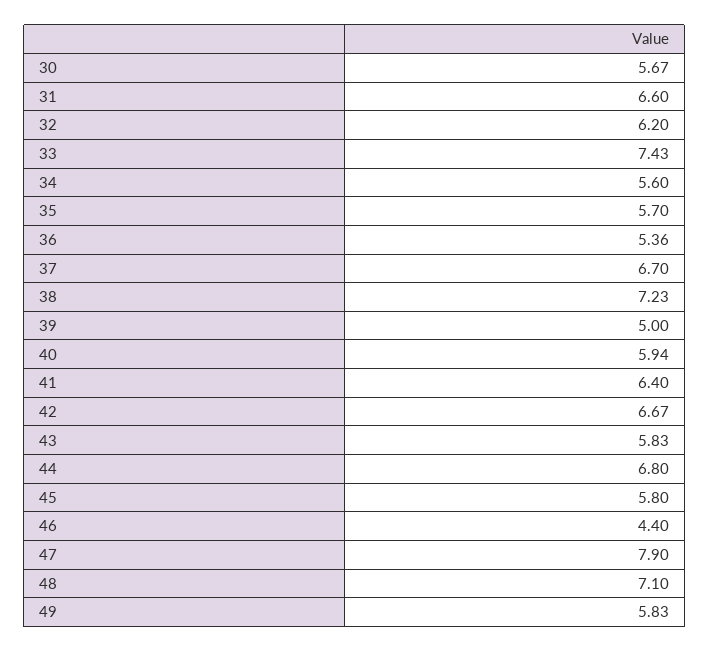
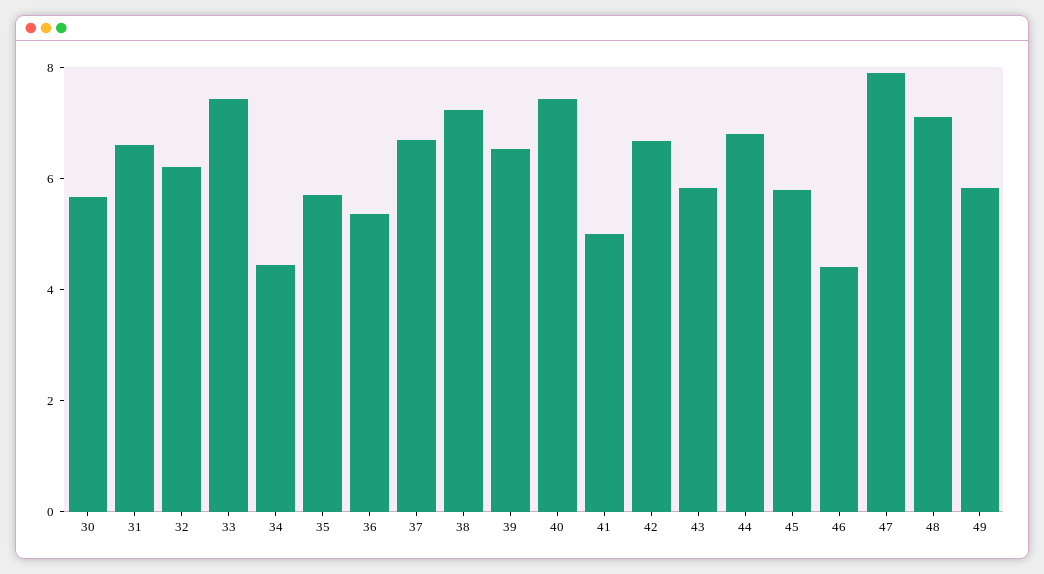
34: 5.6 -> 4.5
39: 5 -> 6.5
40: 5.94 -> 7.5
41: 6.4 -> 5

